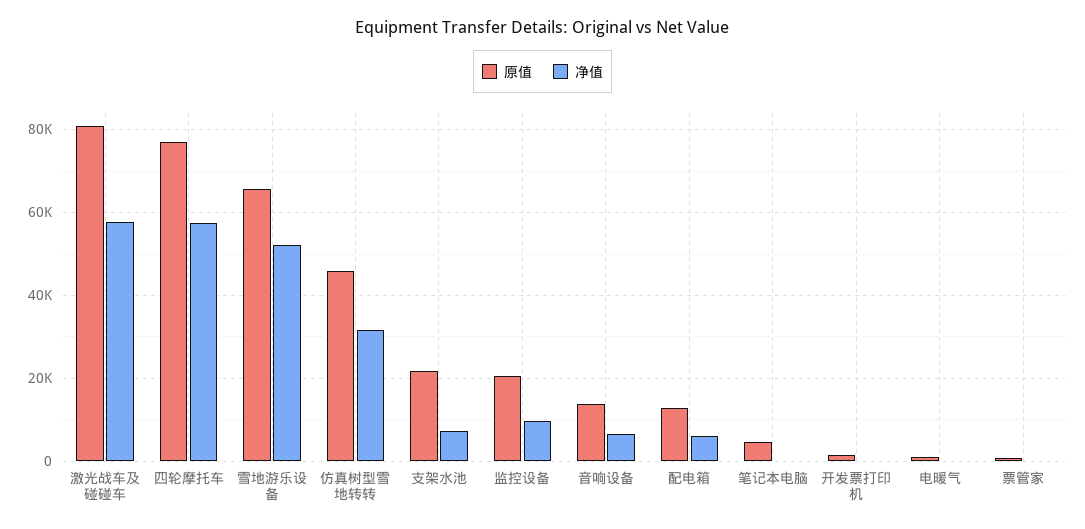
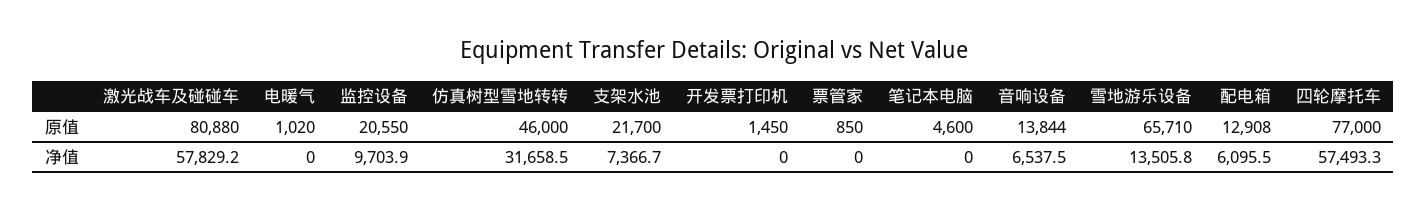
净值, 雪地游乐设备: 52000 -> 13505.8

